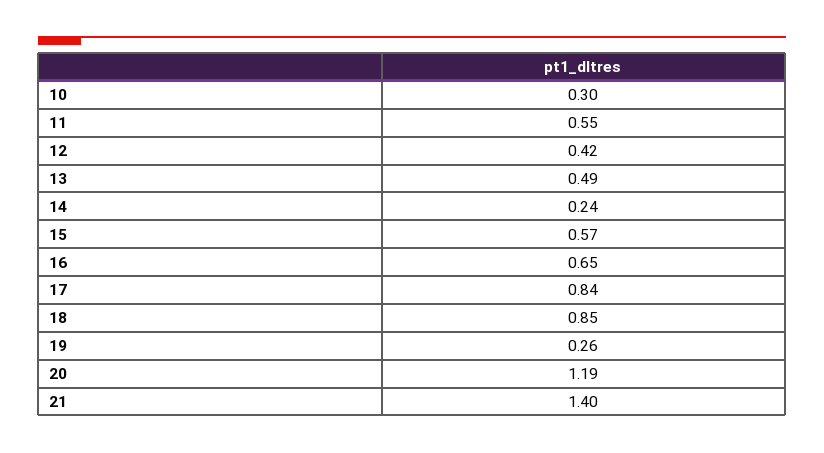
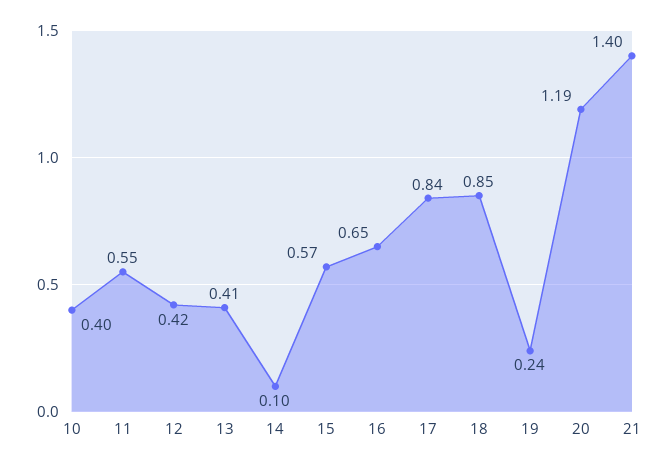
10: 0.3 -> 0.4
13: 0.49 -> 0.41
14: 0.24 -> 0.1
19: 0.26 -> 0.24

